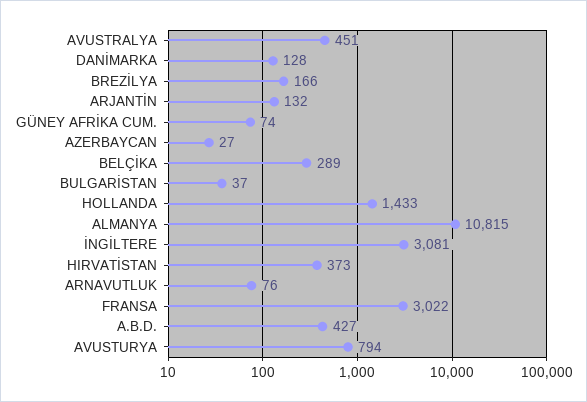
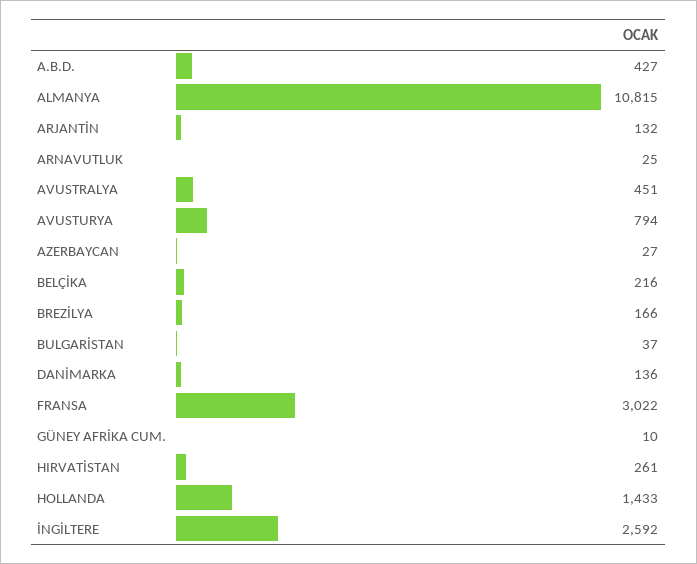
DANİMARKA: 128 -> 136
GÜNEY AFRİKA CUM.: 74 -> 10
BELÇİKA: 289 -> 216
İNGİLTERE: 3081 -> 2592
HIRVATİSTAN: 373 -> 261
ARNAVUTLUK: 76 -> 25

